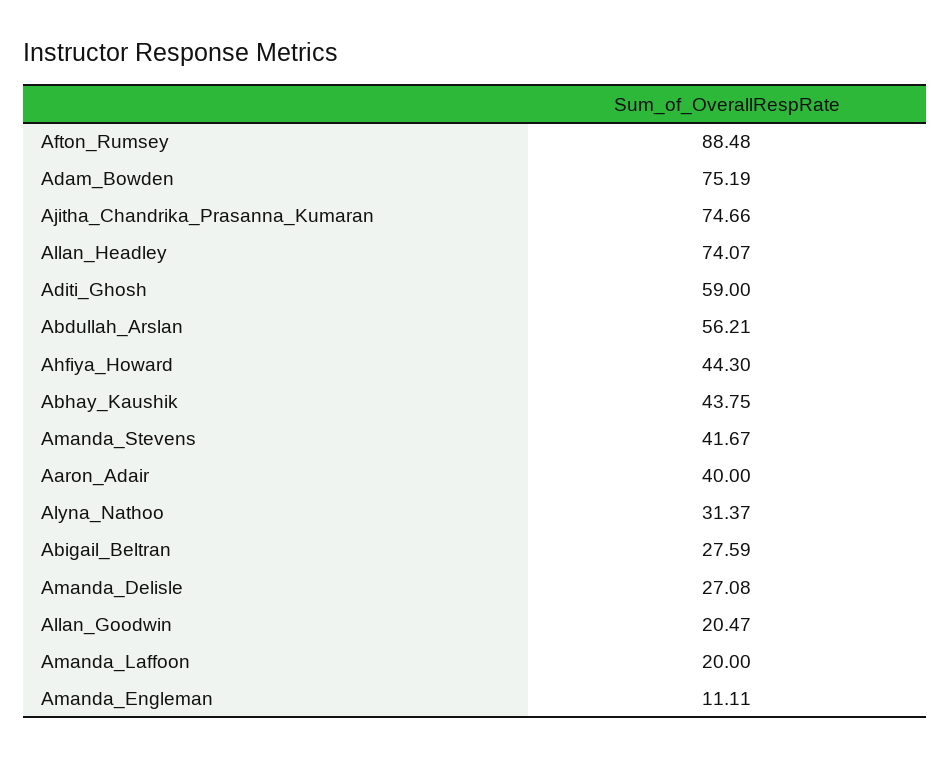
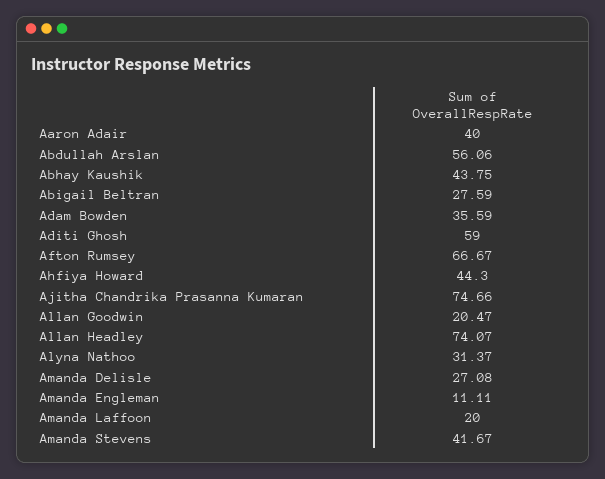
Afton_Rumsey: 88.48 -> 66.67
Adam_Bowden: 75.19 -> 35.59
Abdullah_Arslan: 56.21 -> 56.06

